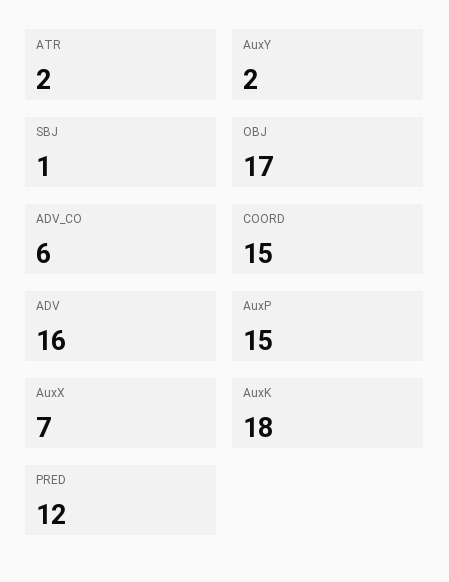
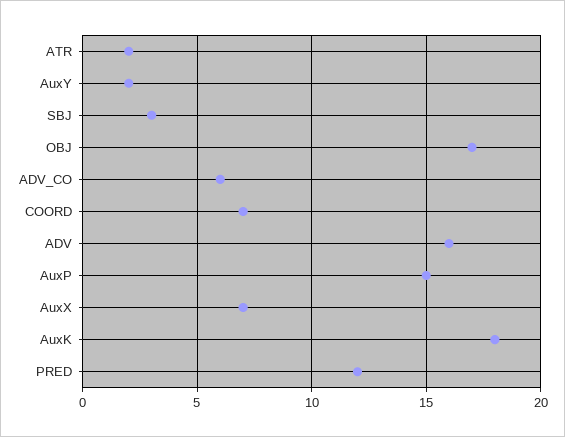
SBJ: 1 -> 3
COORD: 15 -> 7

